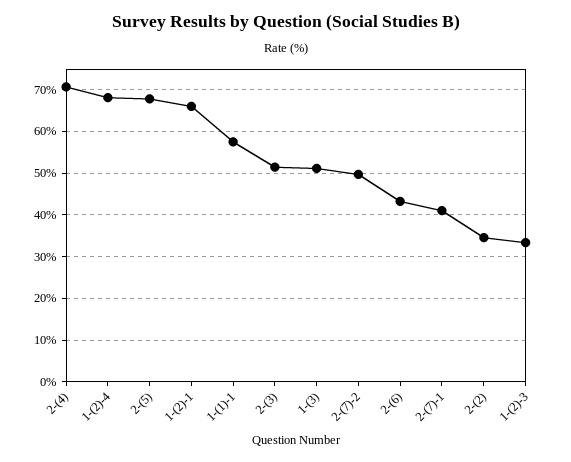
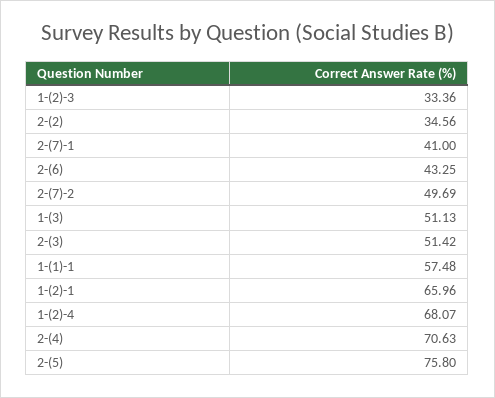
2-(5): 68 -> 75.8

